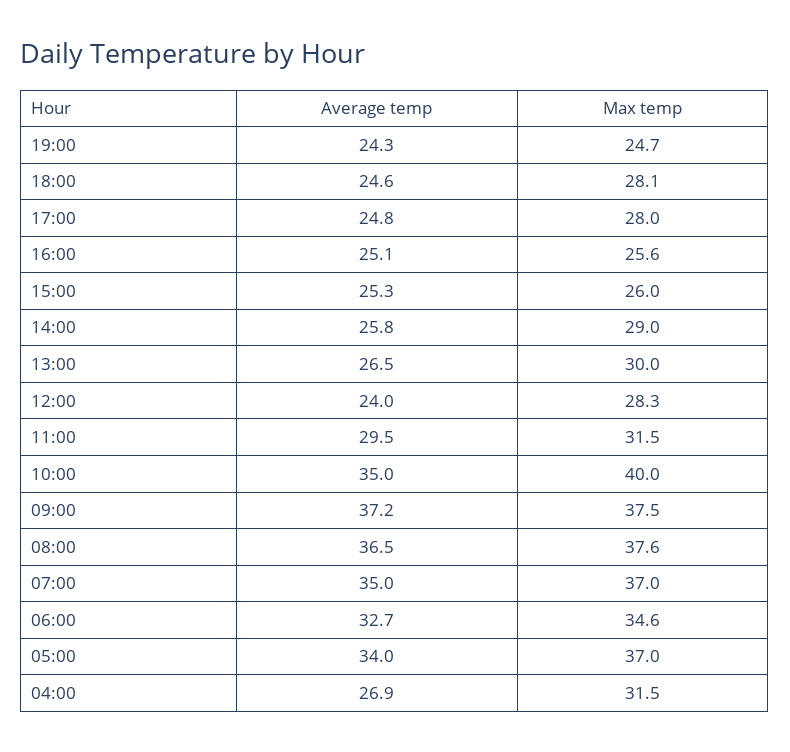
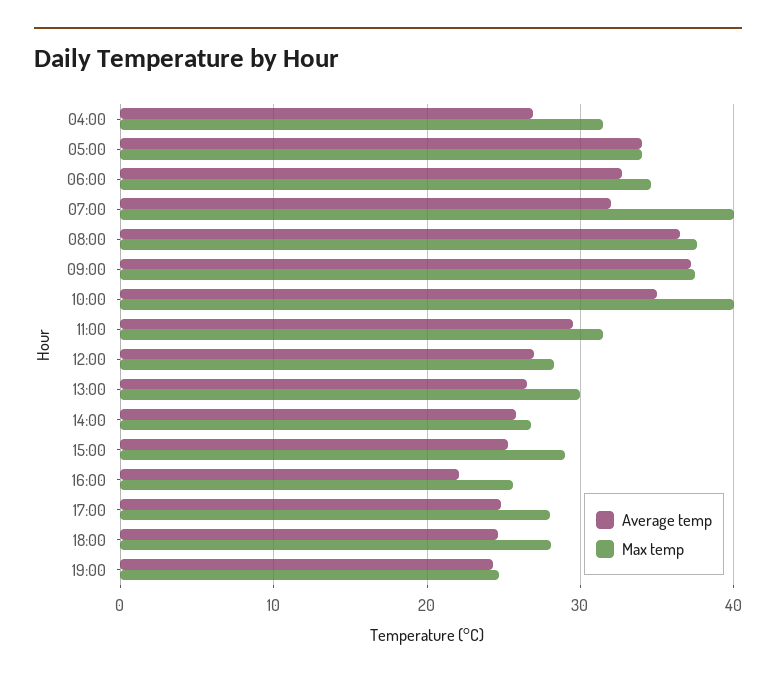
Average temp, 16:00: 25.1 -> 22
Max temp, 15:00: 26 -> 29
Max temp, 14:00: 29 -> 27
Average temp, 12:00: 24 -> 27
Average temp, 07:00: 35 -> 32
Max temp, 07:00: 37 -> 40
Max temp, 05:00: 37 -> 34

